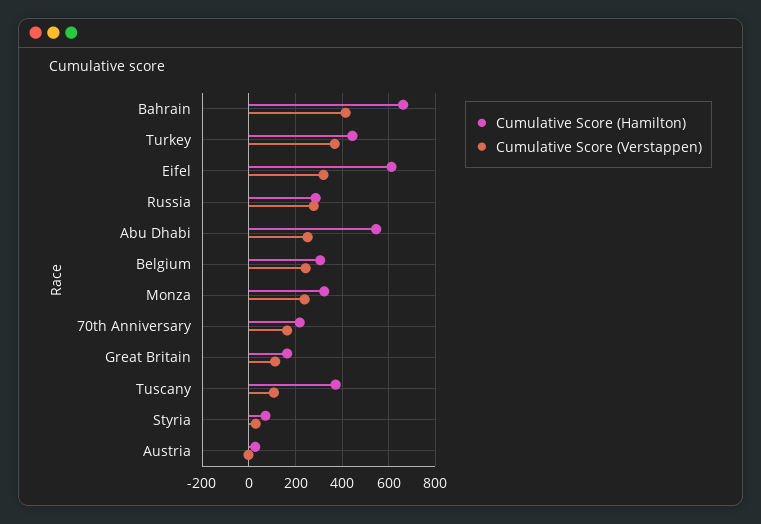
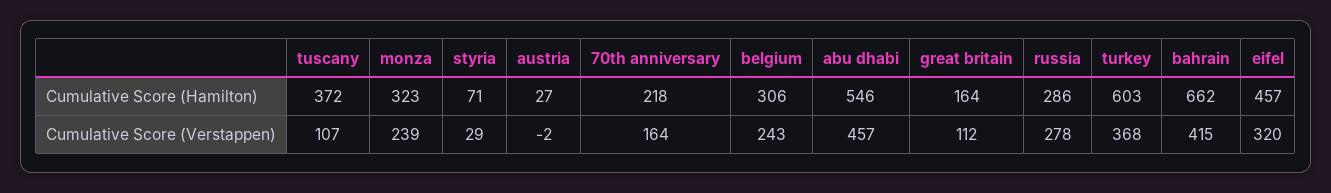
Cumulative Score (Hamilton), Turkey: 450 -> 603
Cumulative Score (Hamilton), Eifel: 600 -> 457
Cumulative Score (Verstappen), Abu Dhabi: 250 -> 457

